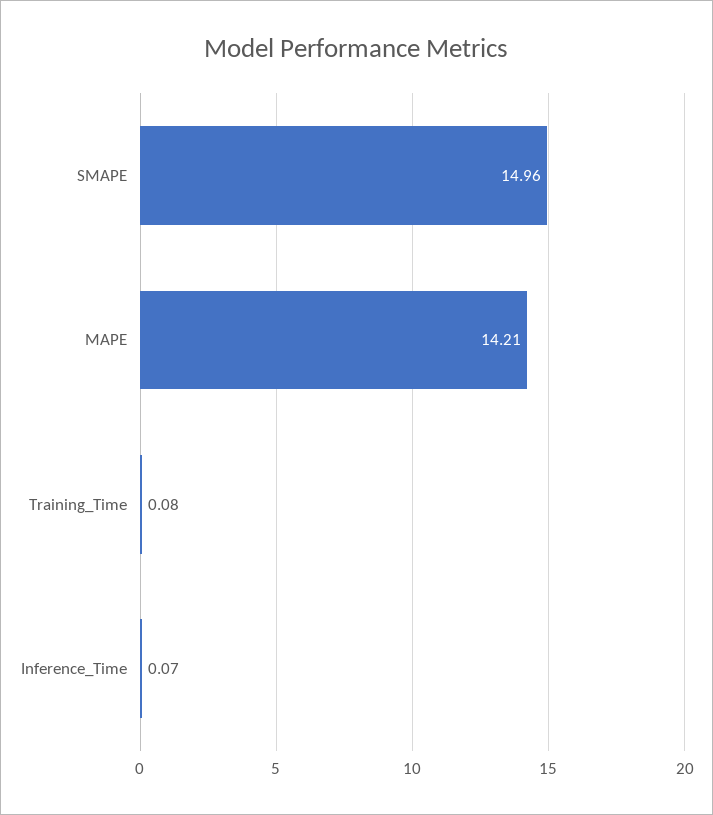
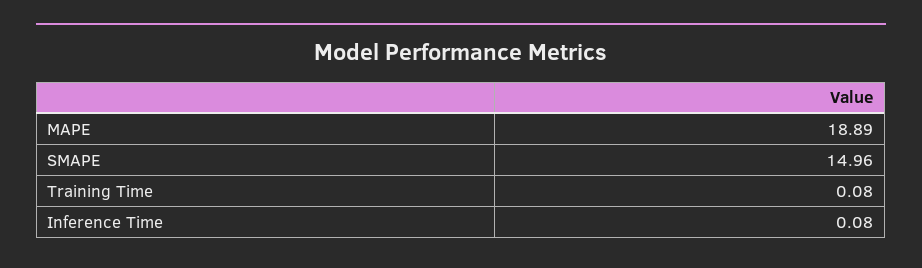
MAPE: 14.21 -> 18.89
Inference_Time: 0.07 -> 0.08

